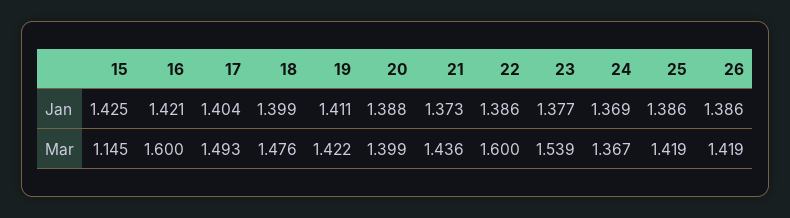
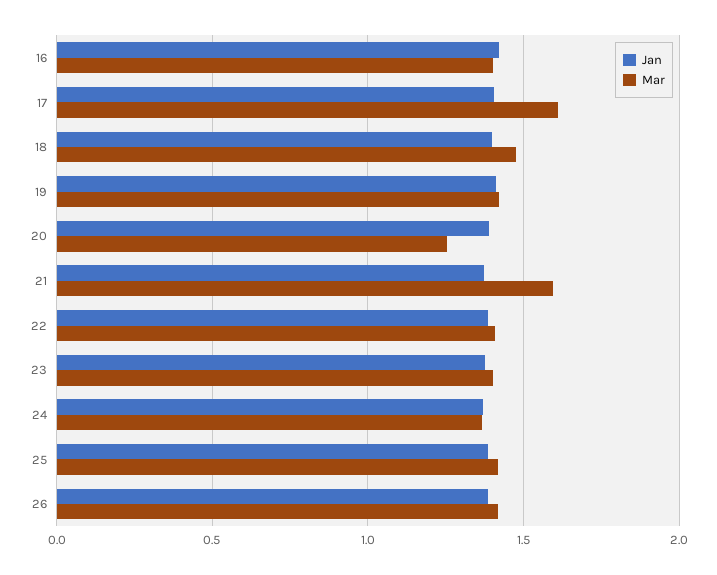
Jan, 15: 1.425 -> none
Mar, 15: 1.145 -> none
Mar, 16: 1.6 -> 1.4
Mar, 17: 1.493 -> 1.6
Mar, 20: 1.399 -> 1.25
Mar, 21: 1.436 -> 1.6
Mar, 22: 1.6 -> 1.4
Mar, 23: 1.539 -> 1.4

